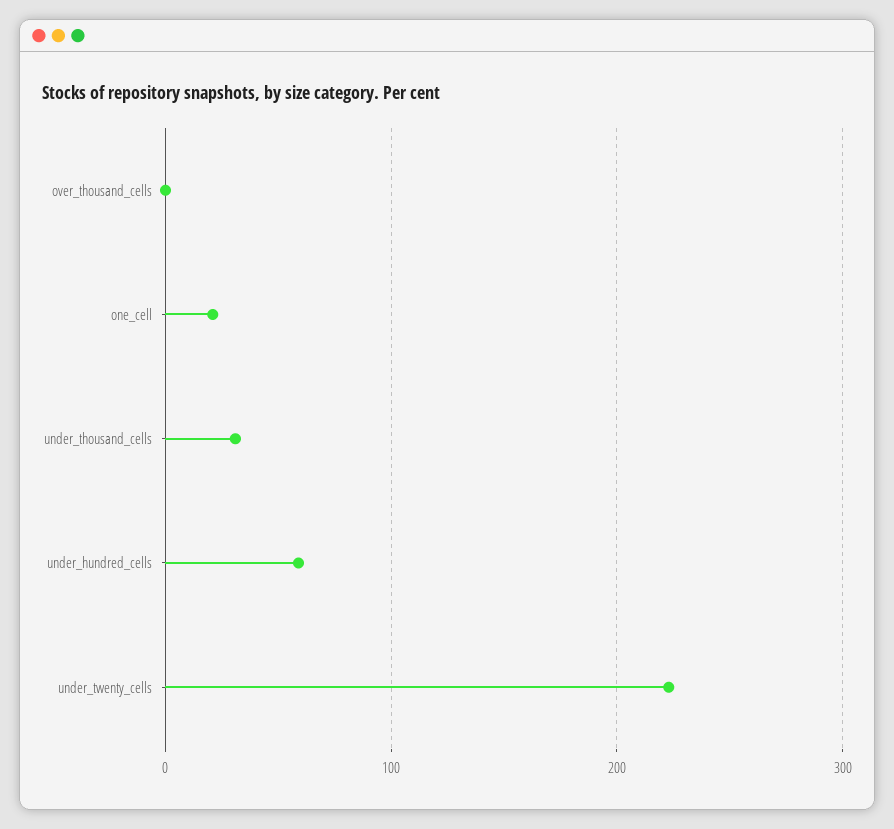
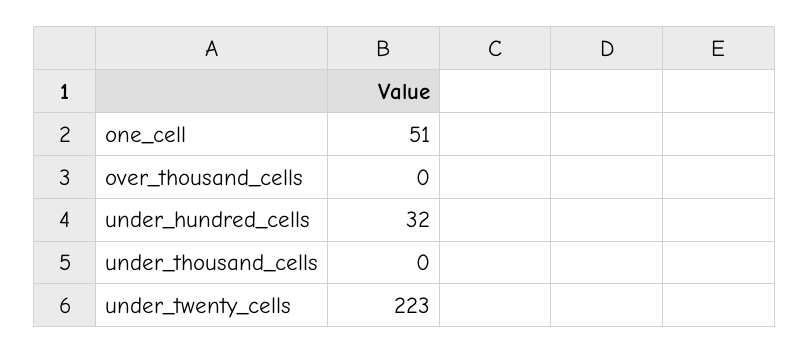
one_cell: 20 -> 51
under_thousand_cells: 30 -> 0
under_hundred_cells: 60 -> 32

